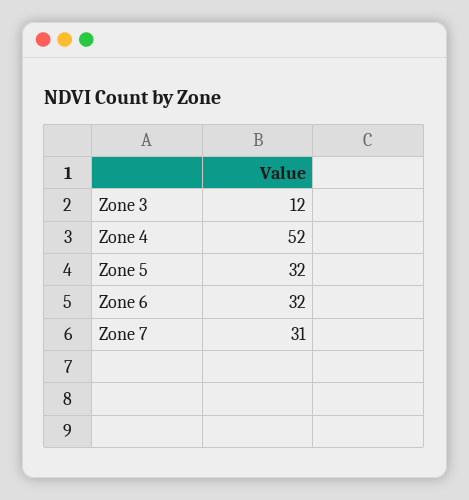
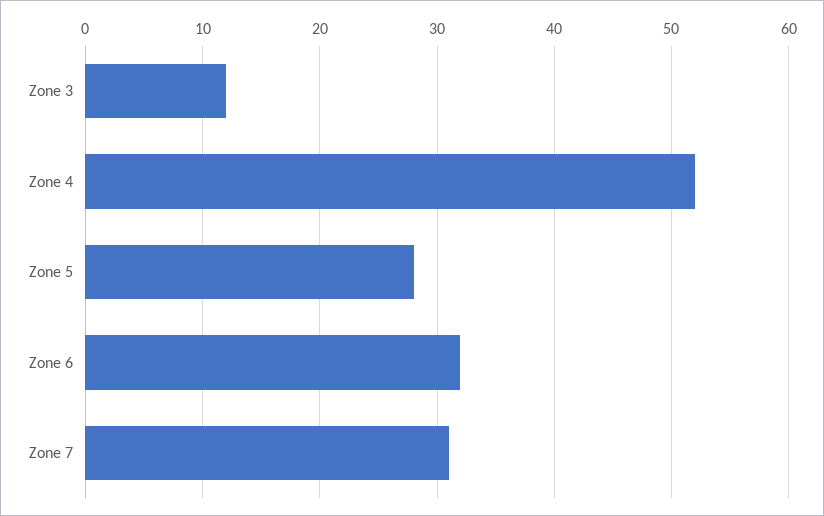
Zone 5: 32 -> 28

